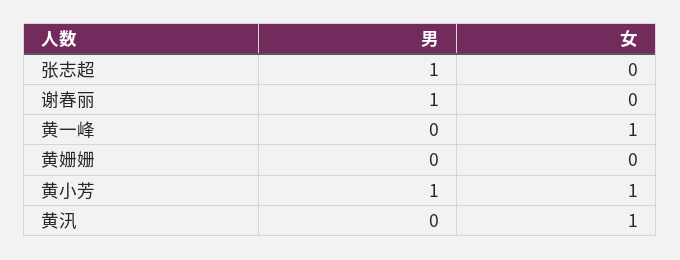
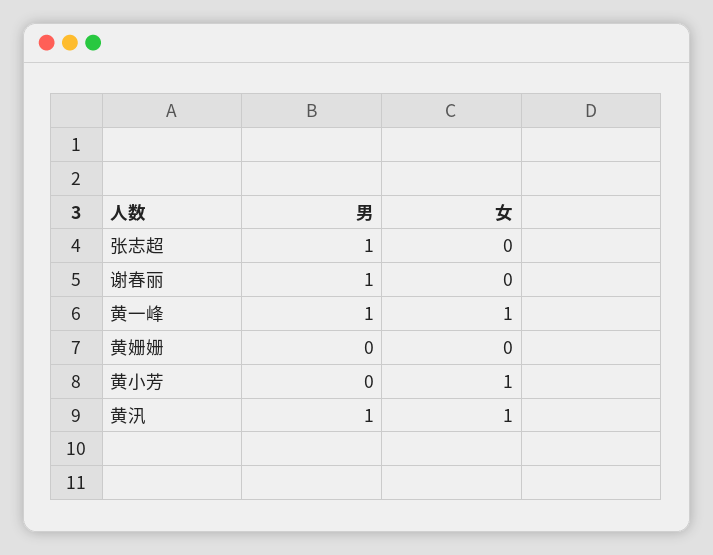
男, 黄一峰: 0 -> 1
男, 黄小芳: 1 -> 0
男, 黄汛: 0 -> 1

